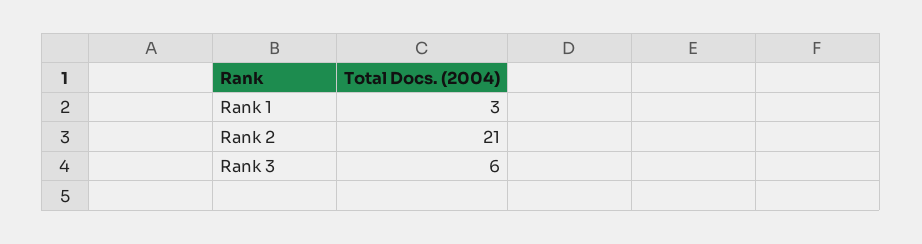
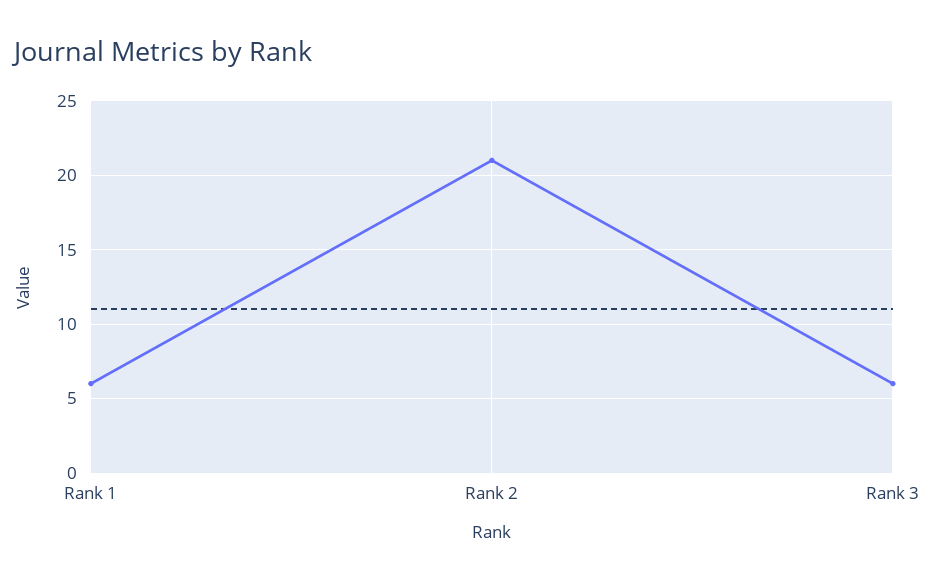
Rank 1: 3 -> 6

